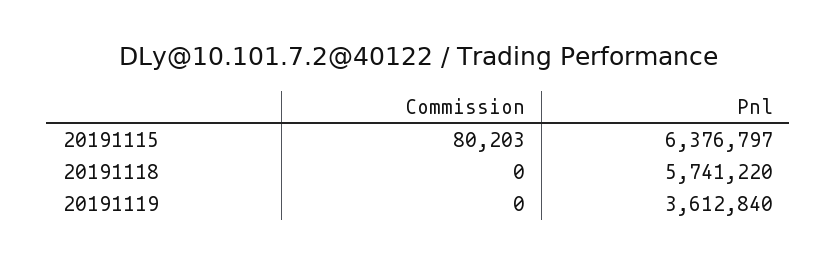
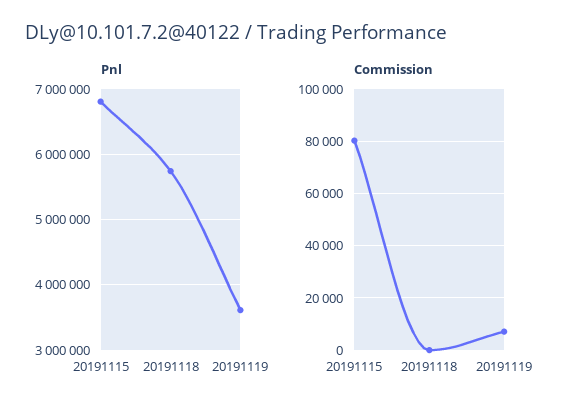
Pnl, 20191115: 6376797 -> 6800000
Commission, 20191119: 0 -> 7500

